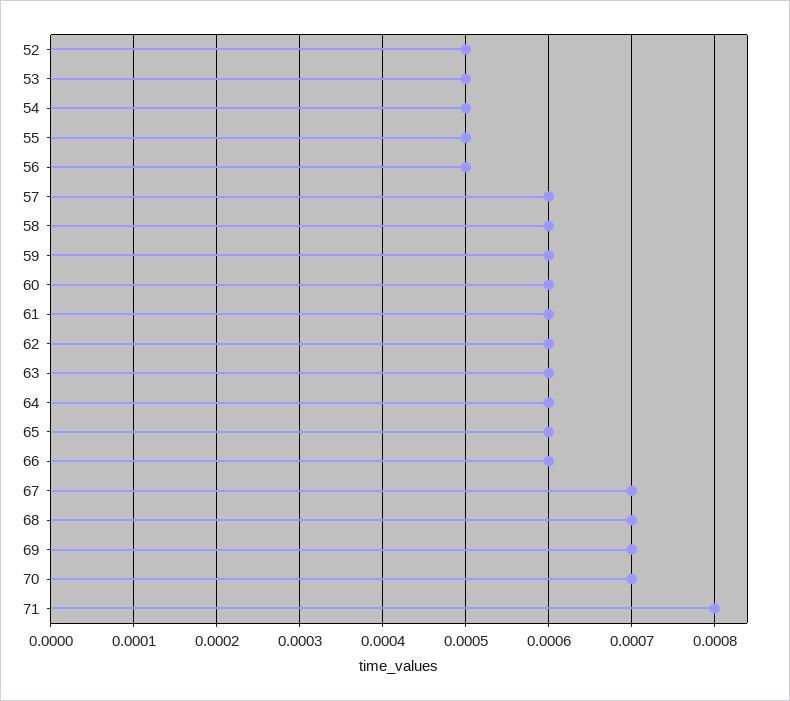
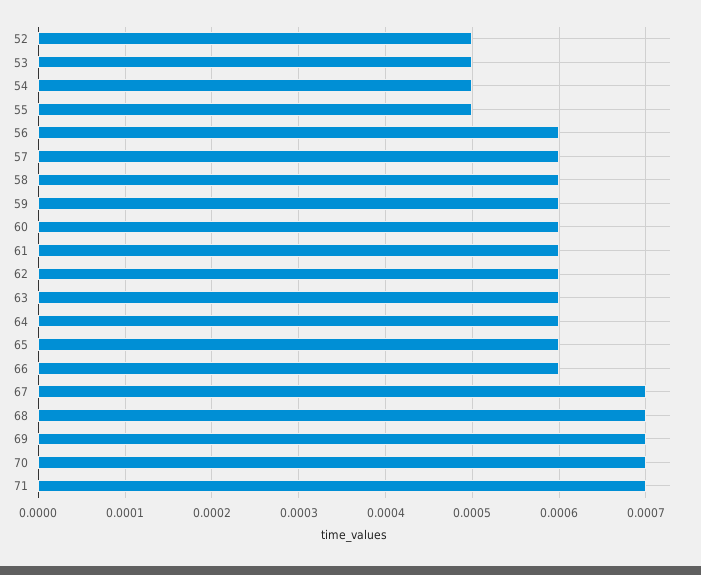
56: 0.0005 -> 0.0006
71: 0.0008 -> 0.0007

